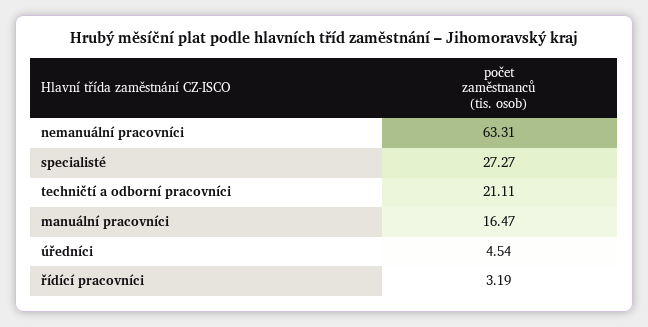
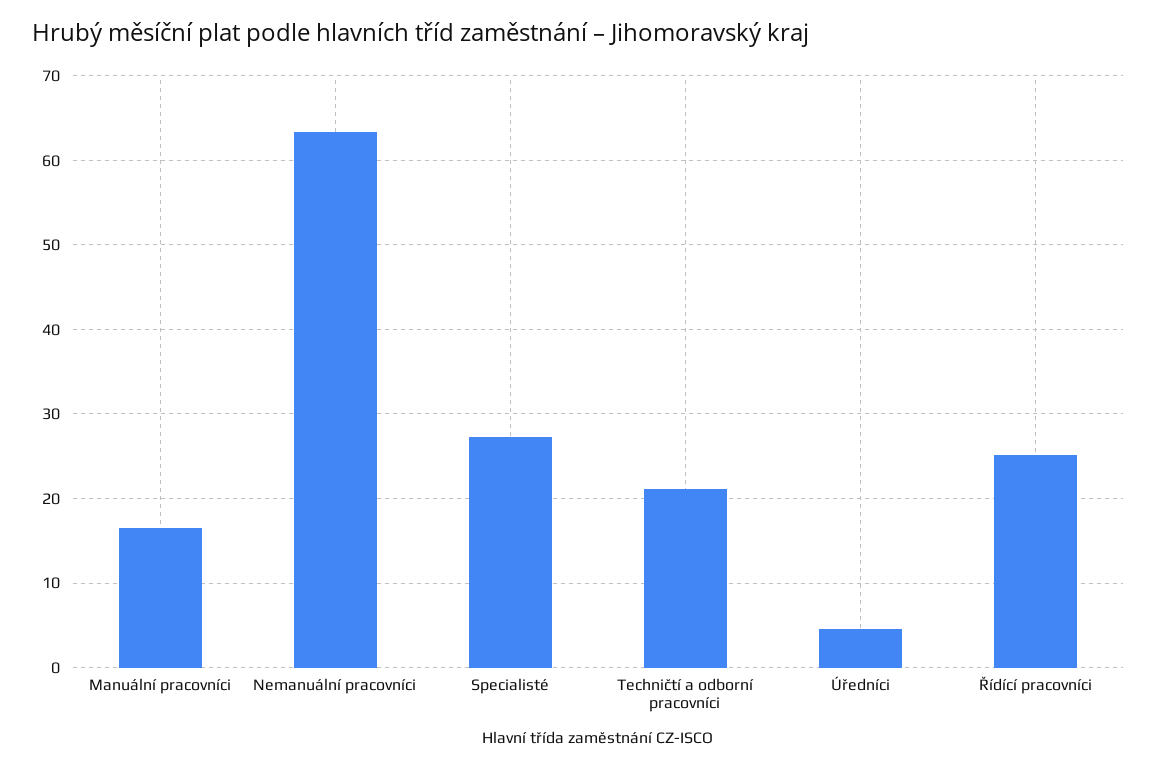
řídící pracovníci: 3.19 -> 25

